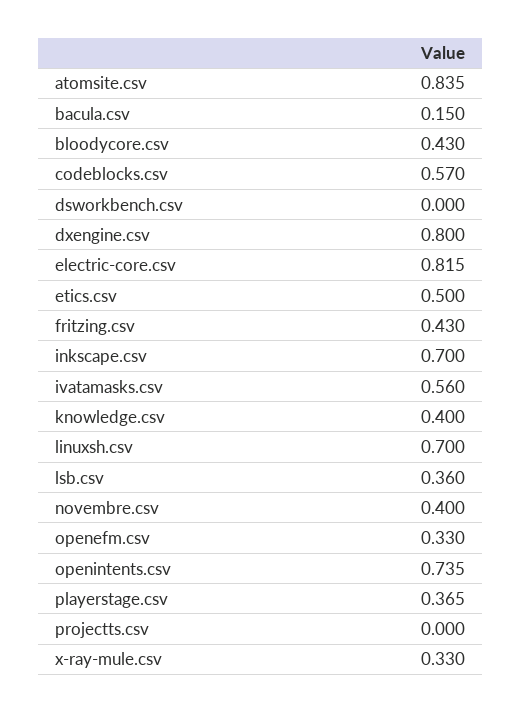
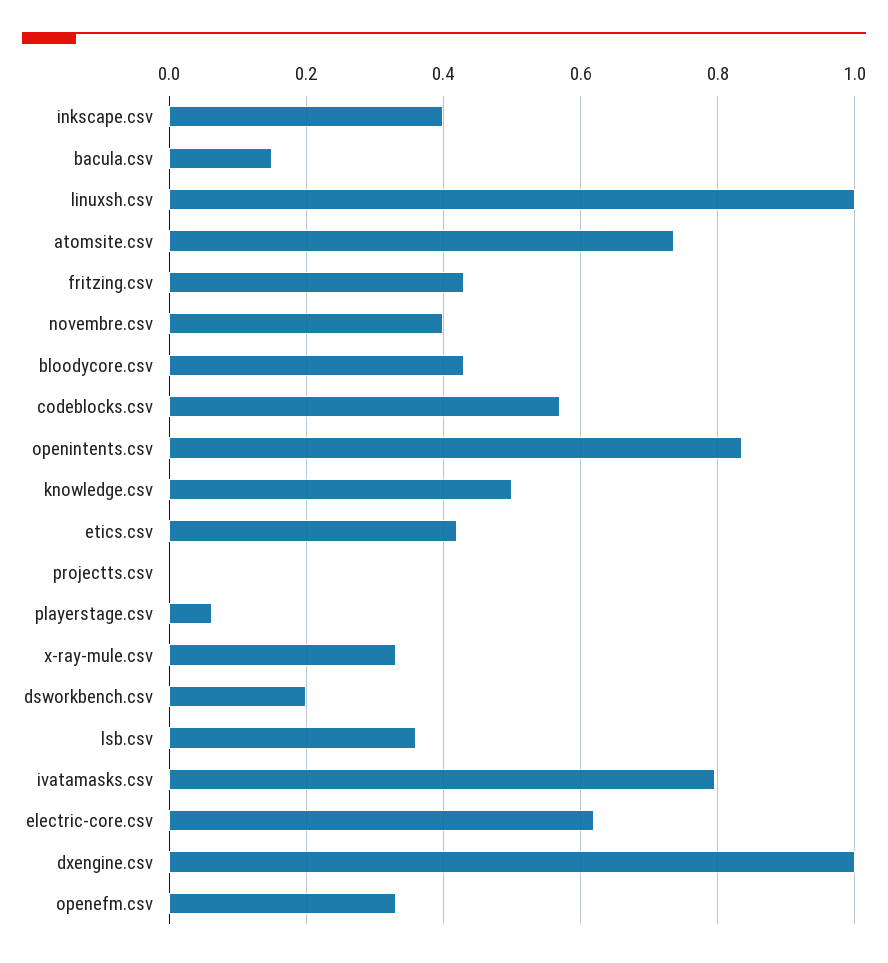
atomsite.csv: 0.835 -> 0.74
dsworkbench.csv: 0 -> 0.2
dxengine.csv: 0.8 -> 1
electric-core.csv: 0.815 -> 0.62
etics.csv: 0.5 -> 0.42
inkscape.csv: 0.7 -> 0.4
ivatamasks.csv: 0.56 -> 0.8
knowledge.csv: 0.4 -> 0.5
linuxsh.csv: 0.7 -> 1
openintents.csv: 0.735 -> 0.84
playerstage.csv: 0.365 -> 0.06

